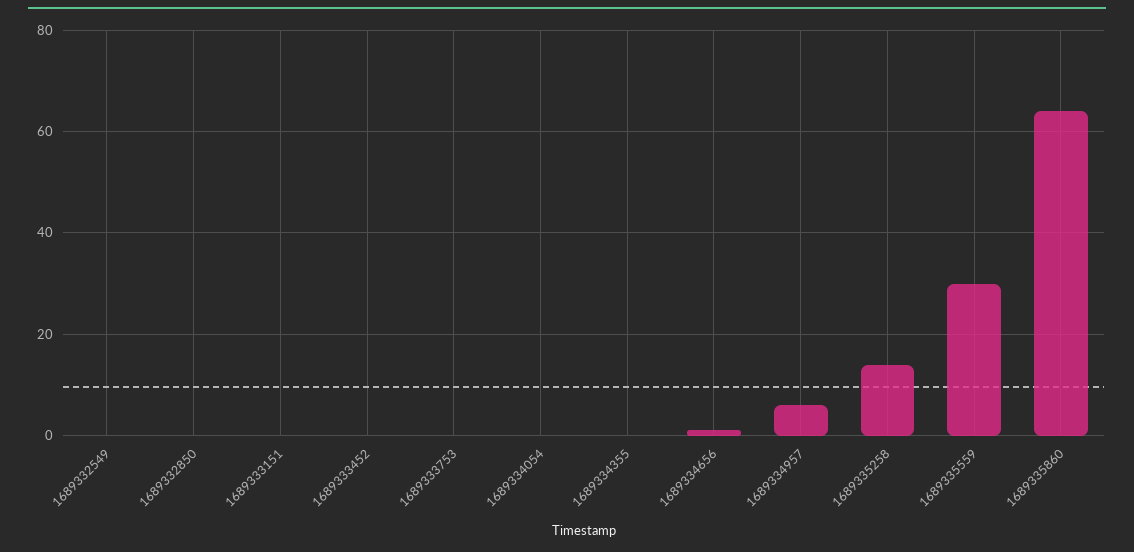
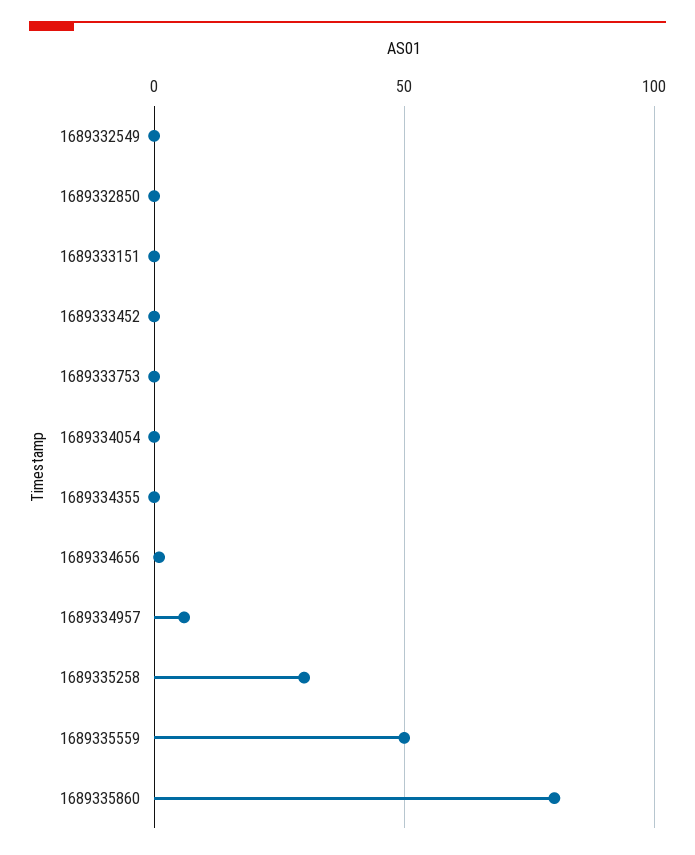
1689335258: 15 -> 30
1689335559: 30 -> 50
1689335860: 65 -> 80

